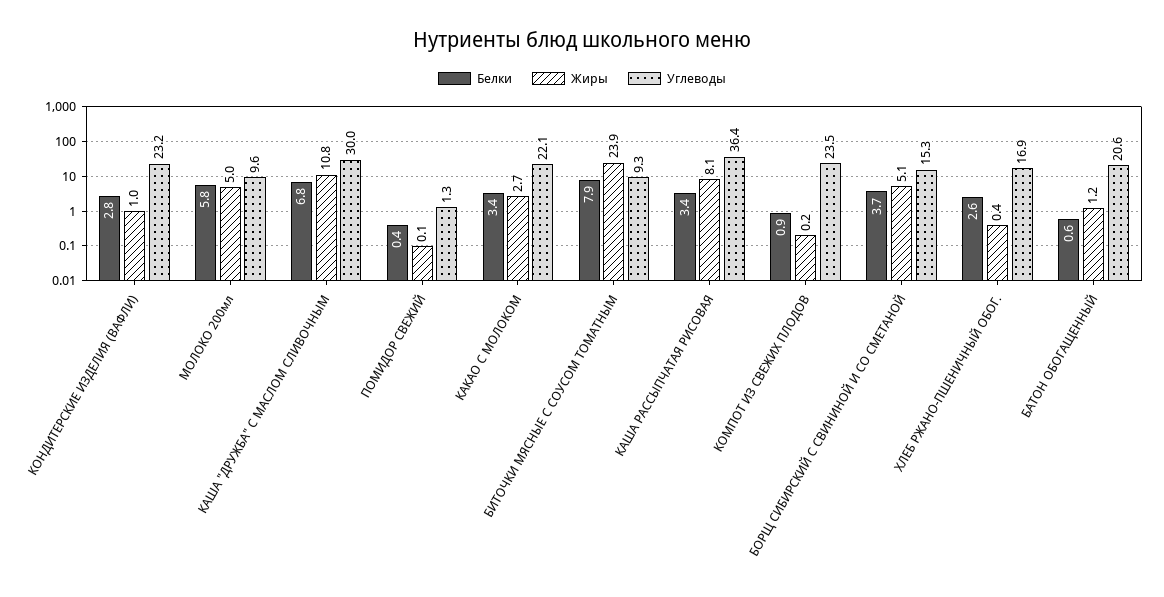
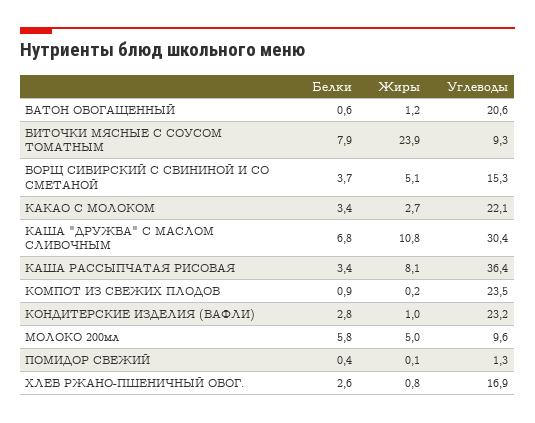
Углеводы, КАША "ДРУЖБА" С МАСЛОМ СЛИВОЧНЫМ: 30 -> 30.4
Жиры, ХЛЕБ РЖАНО-ПШЕНИЧНЫЙ ОБОГ.: 0.4 -> 0.8

